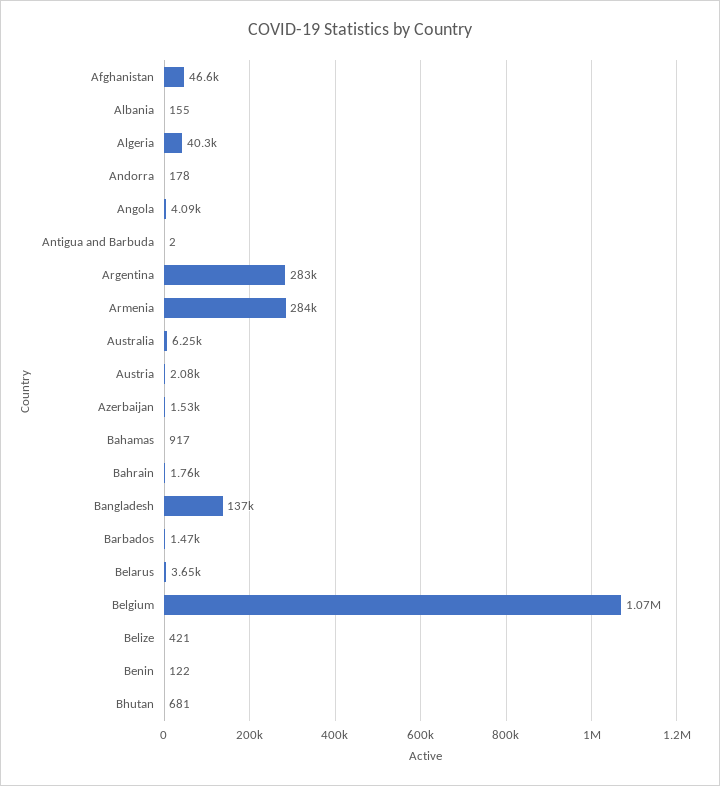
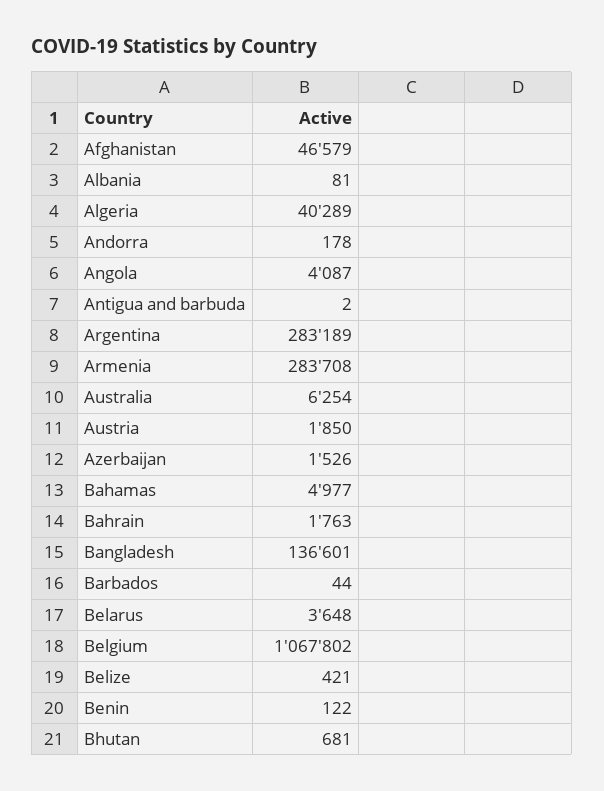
Albania: 155 -> 81
Austria: 2080 -> 1850
Bahamas: 917 -> 4977
Barbados: 1470 -> 44

